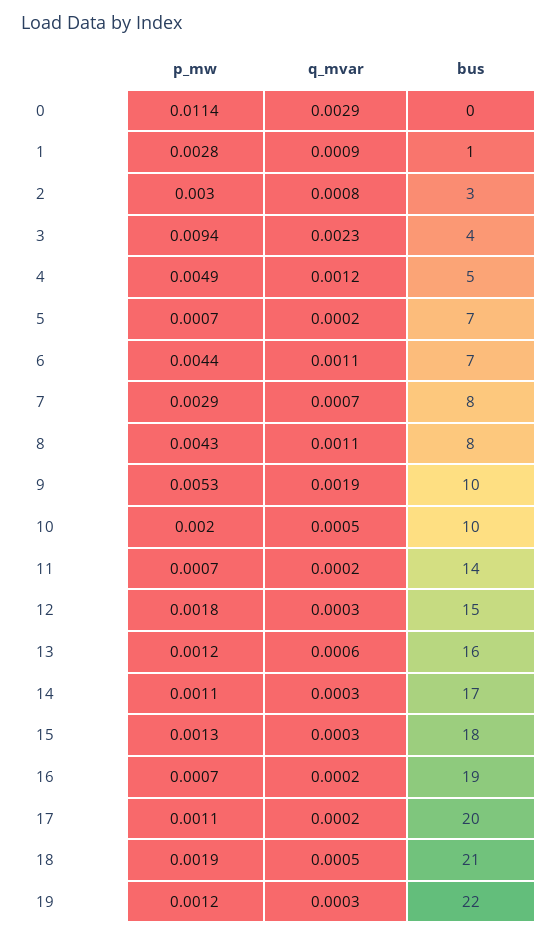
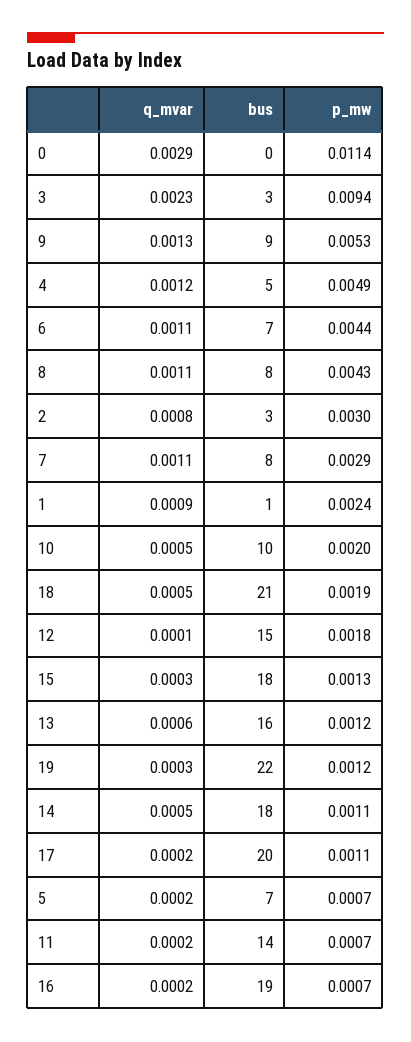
p_mw, 1: 0.0028 -> 0.0024
bus, 3: 4 -> 3
q_mvar, 7: 0.0007 -> 0.0011
q_mvar, 9: 0.0019 -> 0.0013
bus, 9: 10 -> 9
q_mvar, 12: 0.0003 -> 0.0001
q_mvar, 14: 0.0003 -> 0.0005
bus, 14: 17 -> 18

